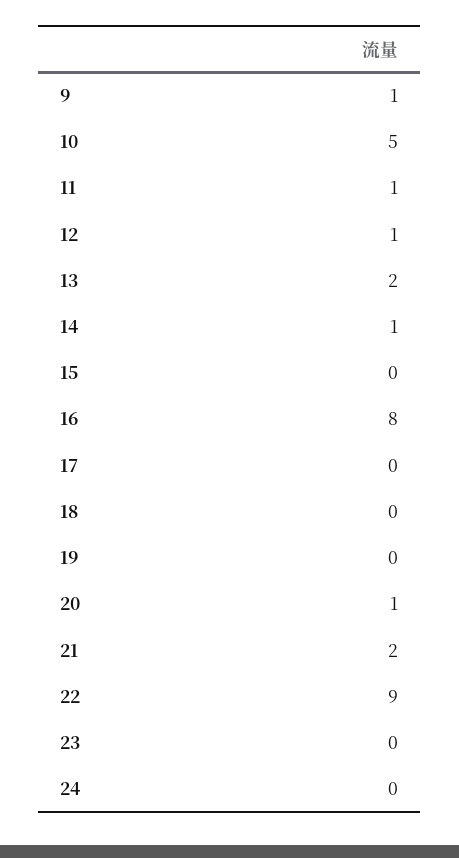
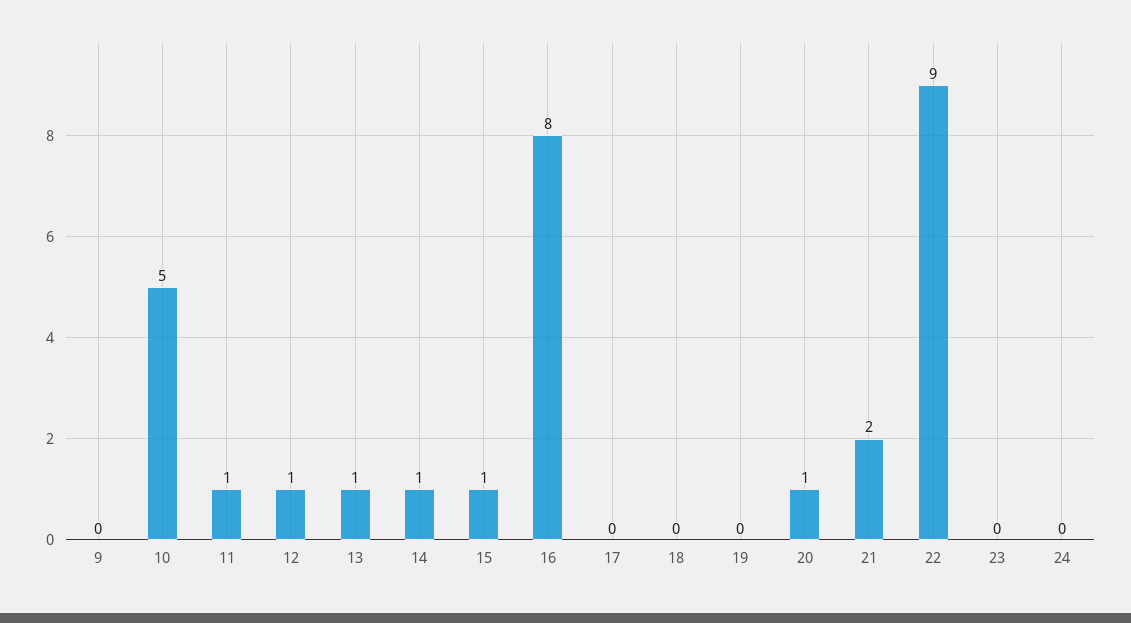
9: 1 -> 0
13: 2 -> 1
15: 0 -> 1

